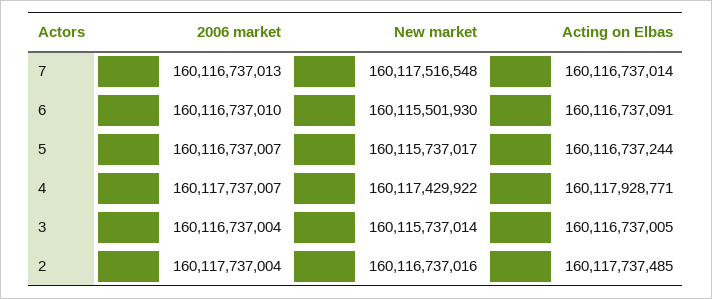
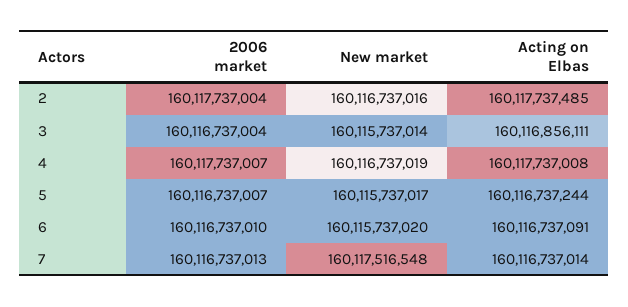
New market, 6: 160115501930 -> 160115737020
New market, 4: 160117429922 -> 160116737019
Acting on Elbas, 4: 160117928771 -> 160117737008
Acting on Elbas, 3: 160116737005 -> 160116856111

